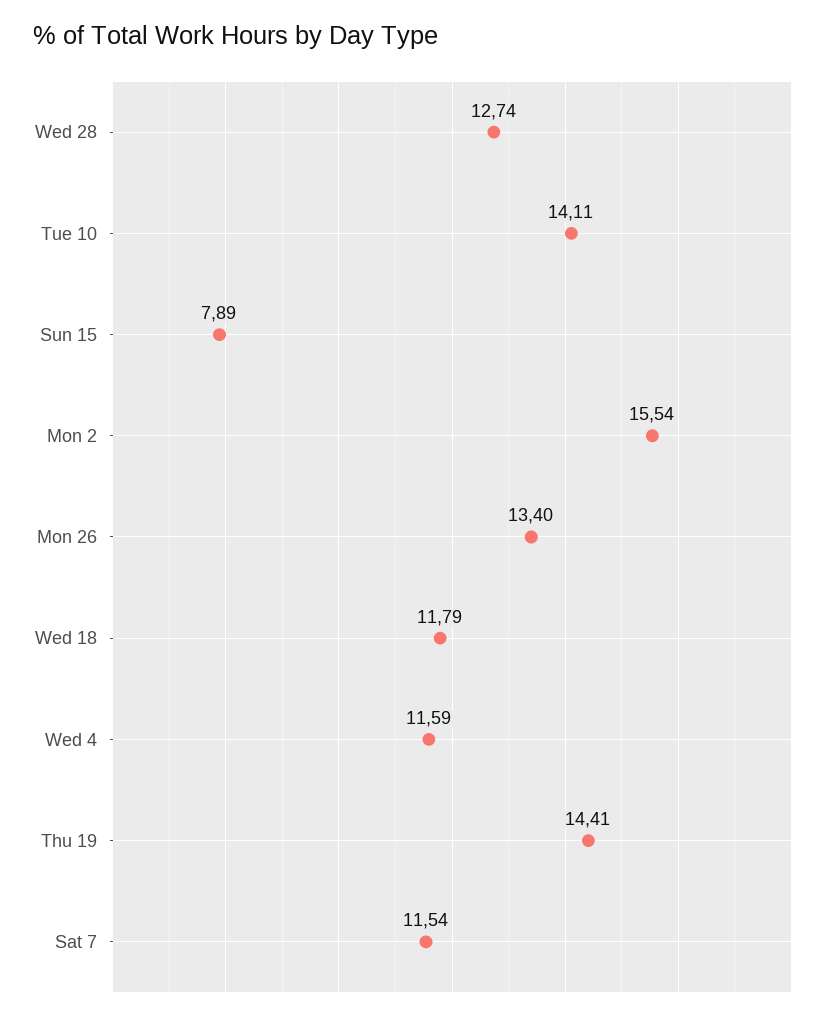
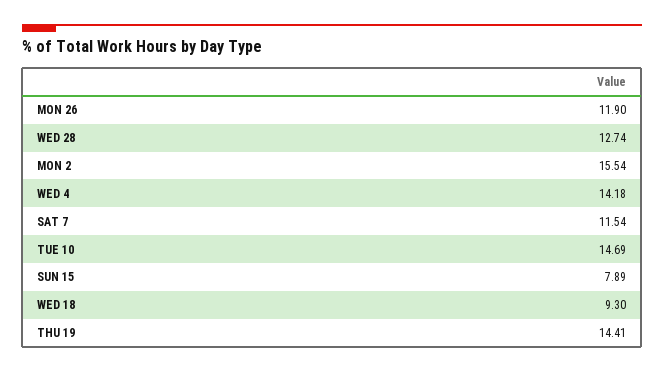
Tue 10: 14.11 -> 14.69
Mon 26: 13.4 -> 11.9
Wed 18: 11.79 -> 9.3
Wed 4: 11.59 -> 14.18

